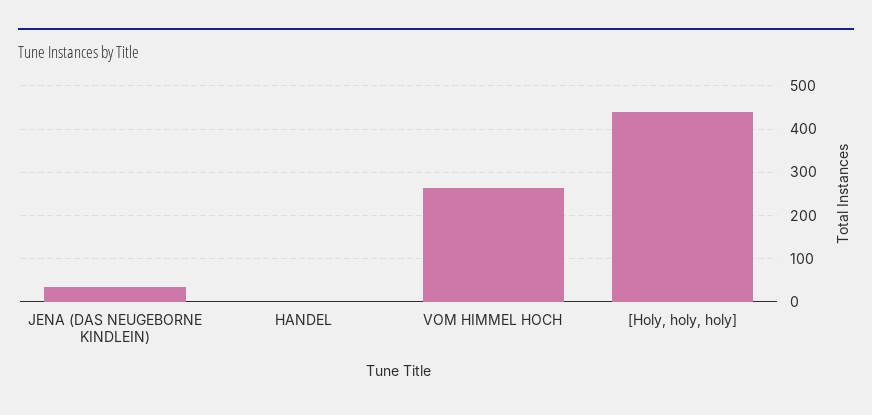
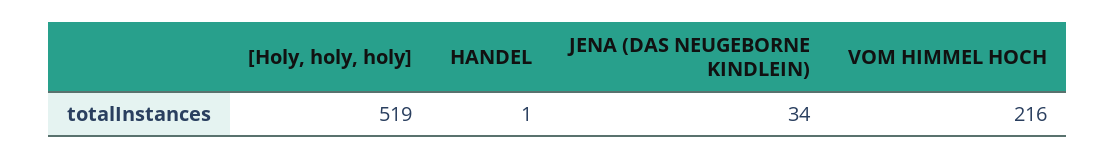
VOM HIMMEL HOCH: 260 -> 216
[Holy, holy, holy]: 440 -> 519

